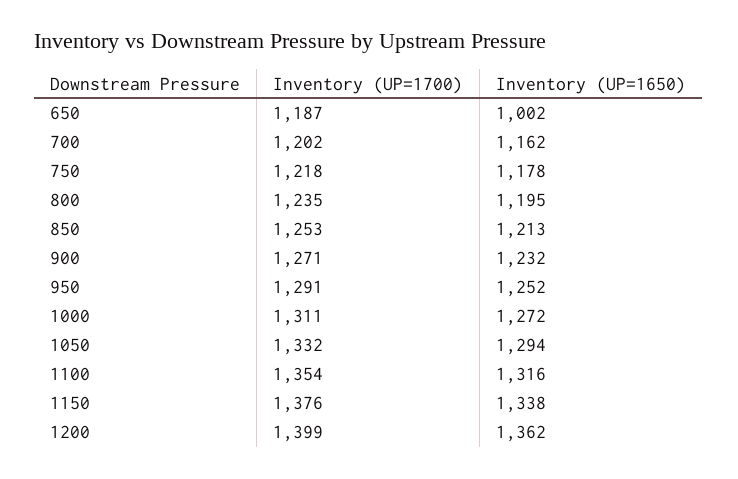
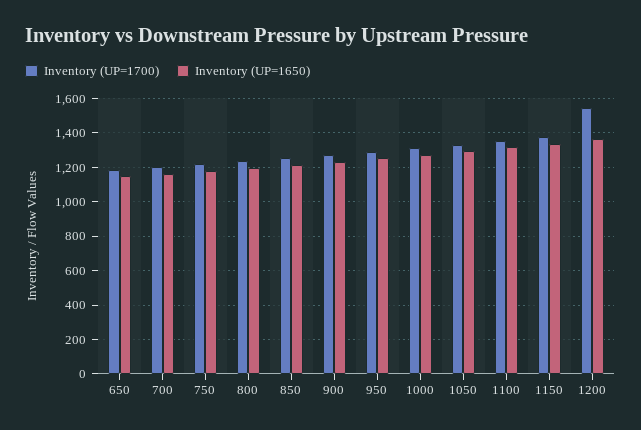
Inventory (UP=1650), 650: 1002 -> 1150
Inventory (UP=1700), 1200: 1399 -> 1550

